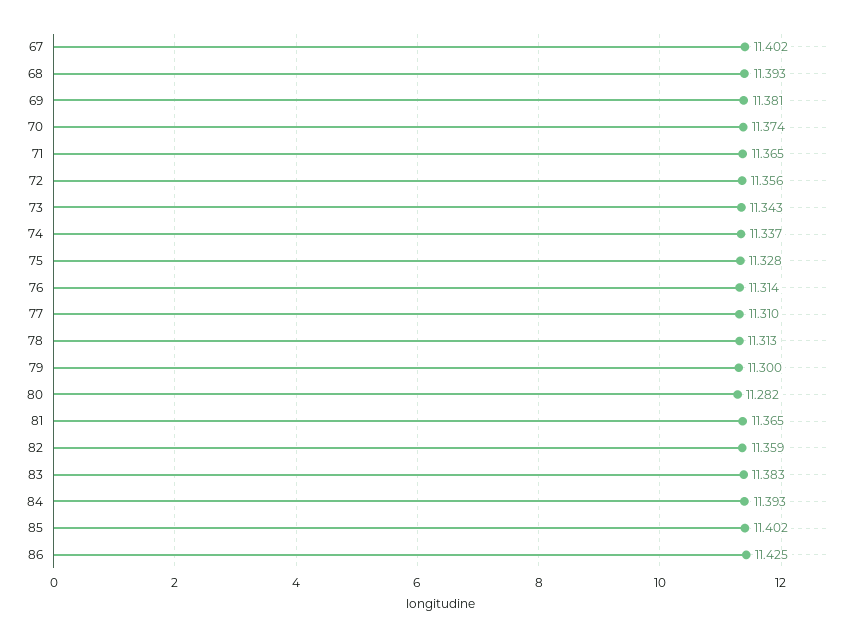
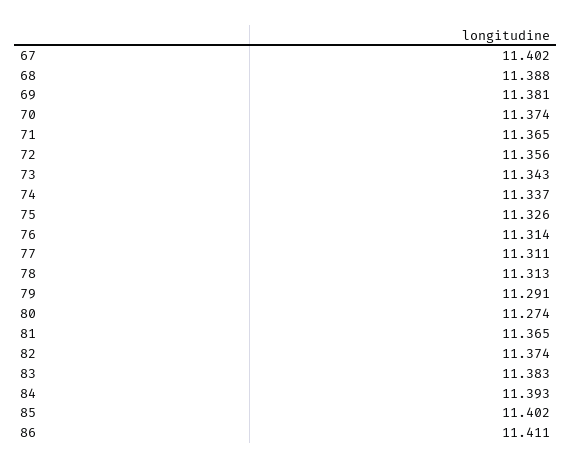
68: 11.393 -> 11.388
75: 11.328 -> 11.326
77: 11.31 -> 11.311
79: 11.3 -> 11.291
80: 11.282 -> 11.274
82: 11.359 -> 11.374
86: 11.425 -> 11.411

